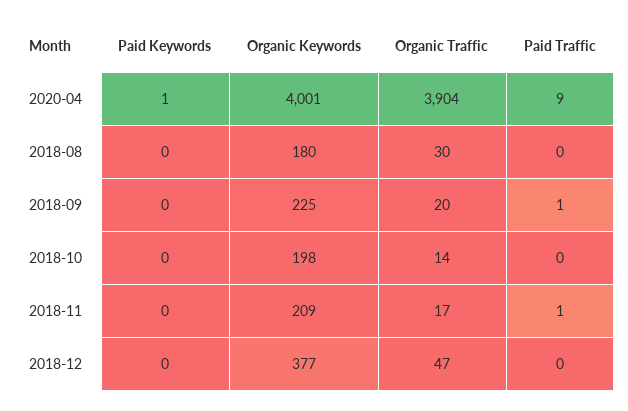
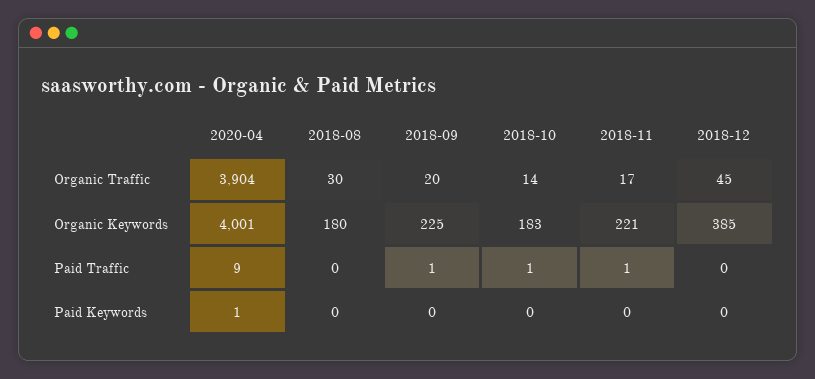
Organic Keywords, 2018-10: 198 -> 183
Paid Traffic, 2018-10: 0 -> 1
Organic Keywords, 2018-11: 209 -> 221
Organic Keywords, 2018-12: 377 -> 385
Organic Traffic, 2018-12: 47 -> 45

